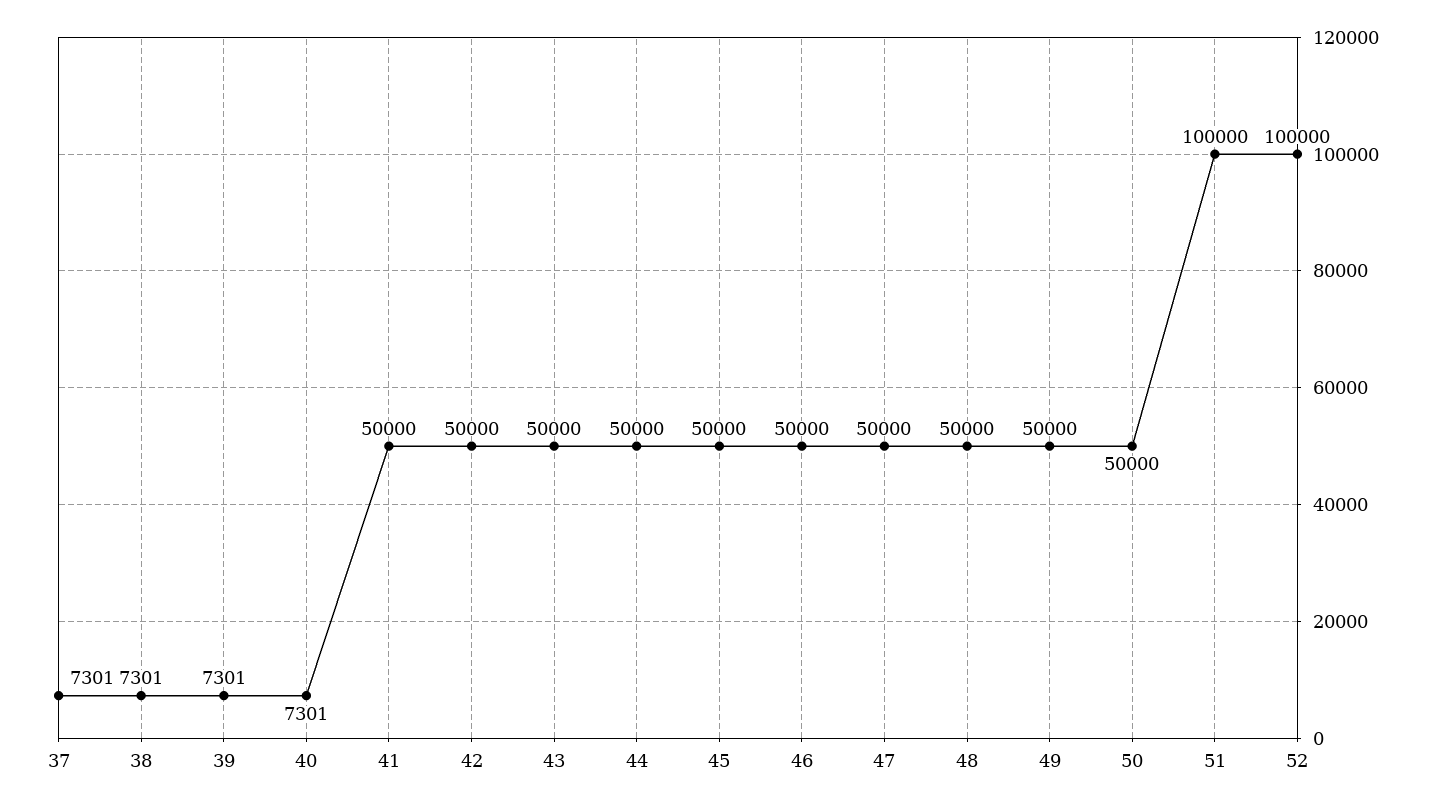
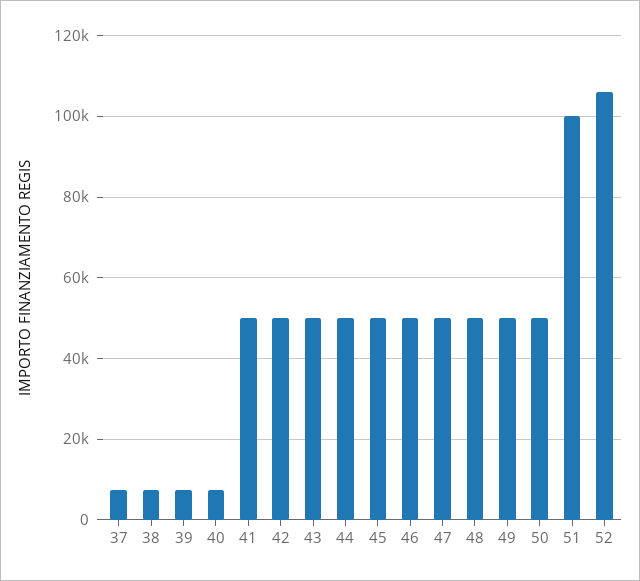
52: 100000 -> 106000

